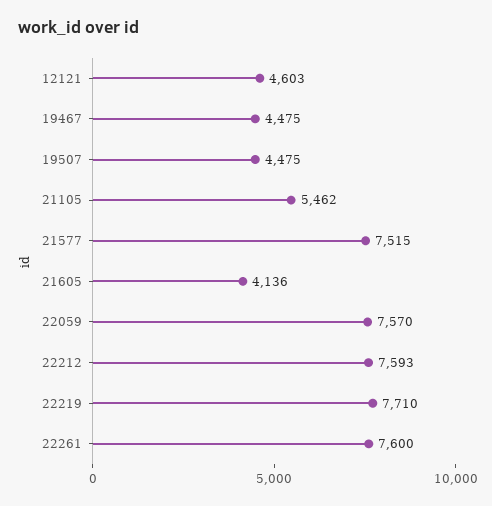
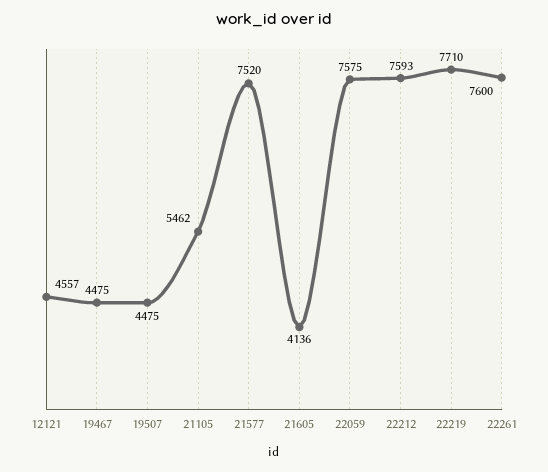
12121: 4603 -> 4557
21577: 7515 -> 7520
22059: 7570 -> 7575

